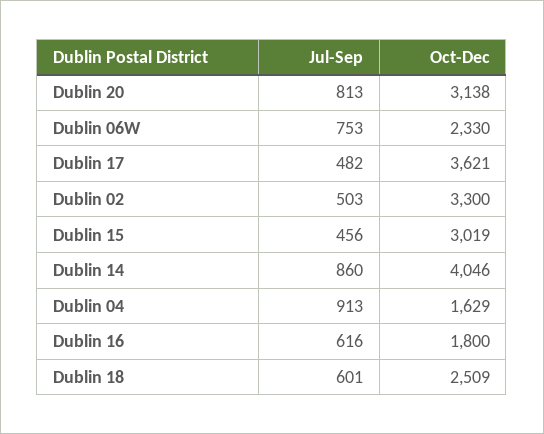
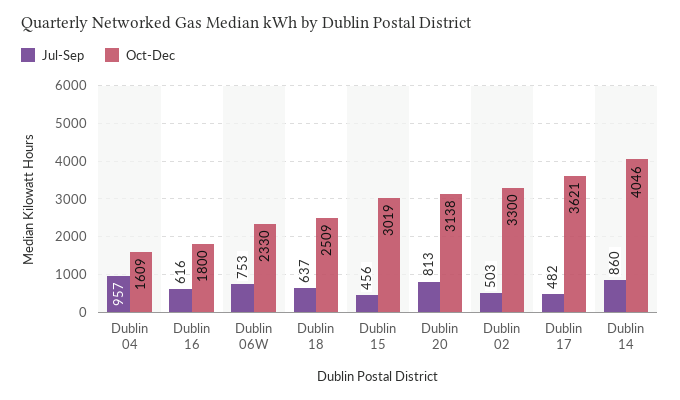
Jul-Sep, Dublin 04: 913 -> 957
Oct-Dec, Dublin 04: 1629 -> 1609
Jul-Sep, Dublin 18: 601 -> 637

